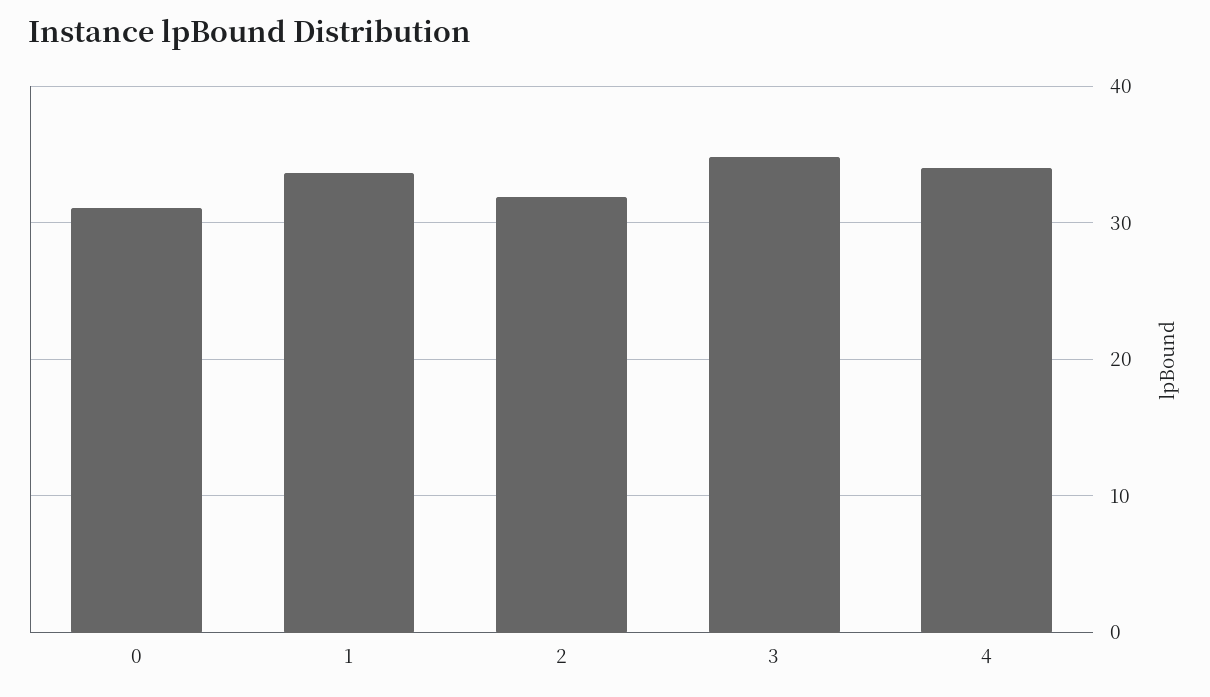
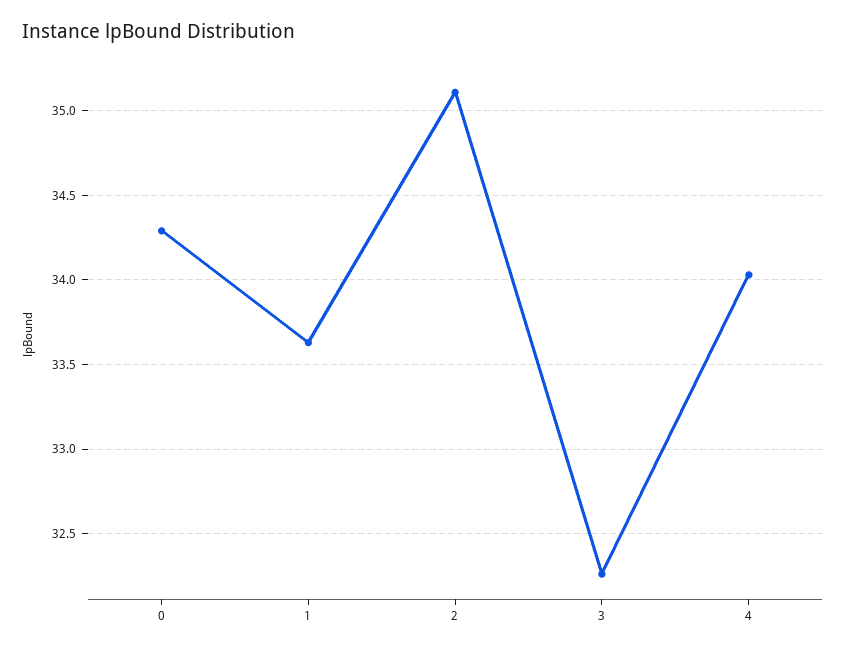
0: 31 -> 34.3
2: 32 -> 35.1
3: 35 -> 32.25

